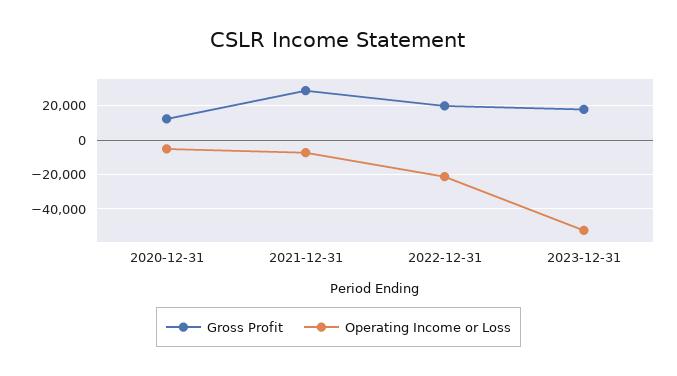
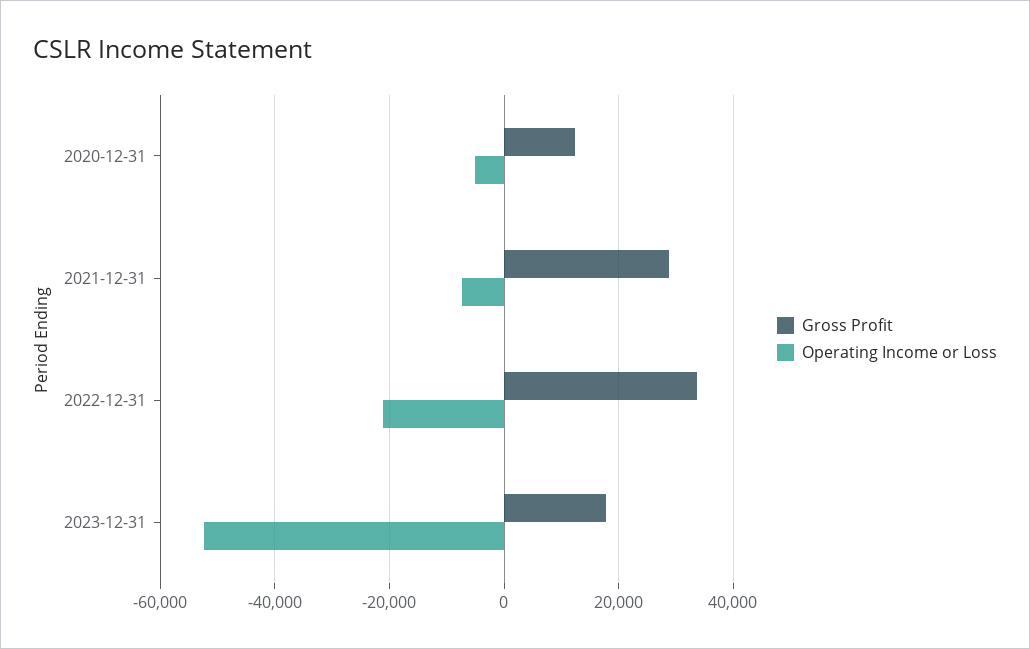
Gross Profit, 2022-12-31: 20000 -> 34000

